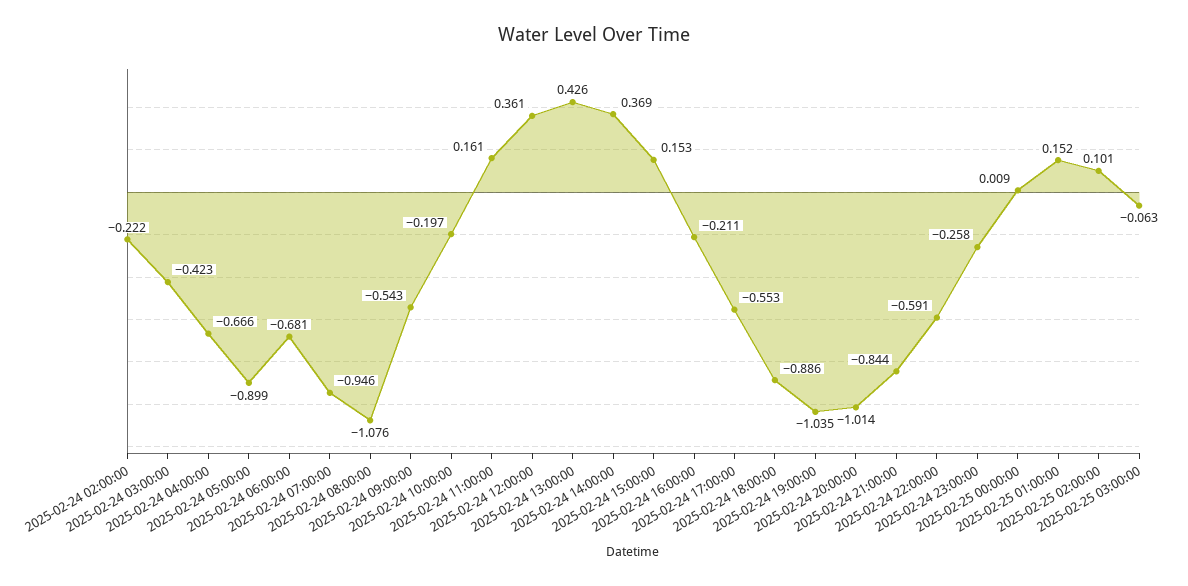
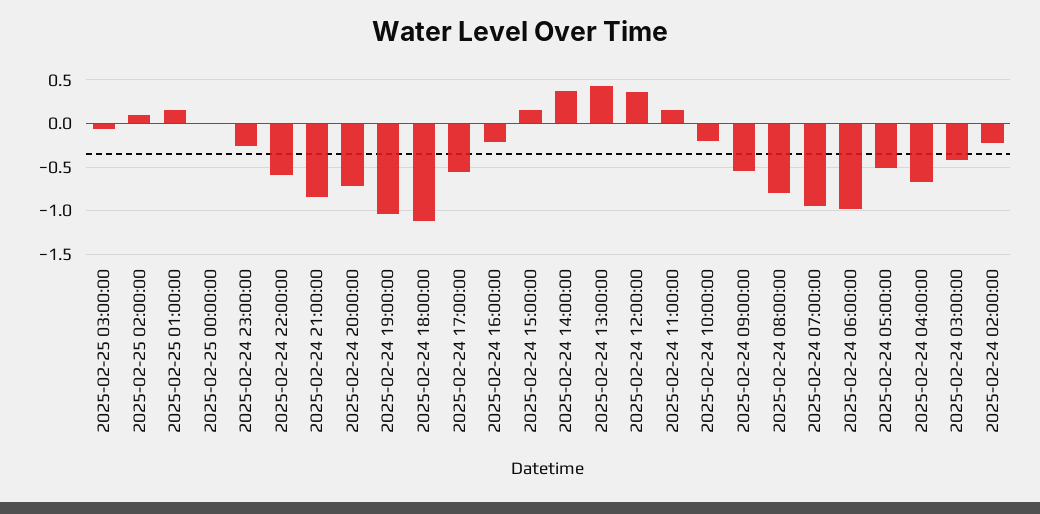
2025-02-24 05:00:00: -0.899 -> -0.5
2025-02-24 06:00:00: -0.681 -> -1
2025-02-24 08:00:00: -1.076 -> -0.8
2025-02-24 18:00:00: -0.886 -> -1.1
2025-02-24 20:00:00: -1.014 -> -0.7

